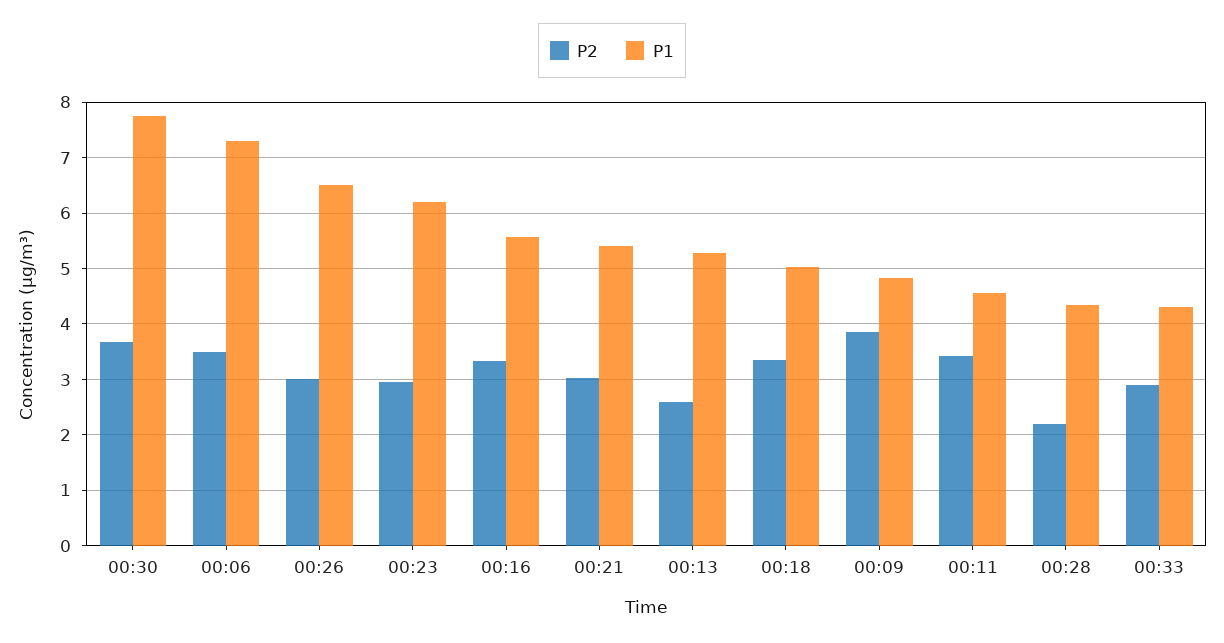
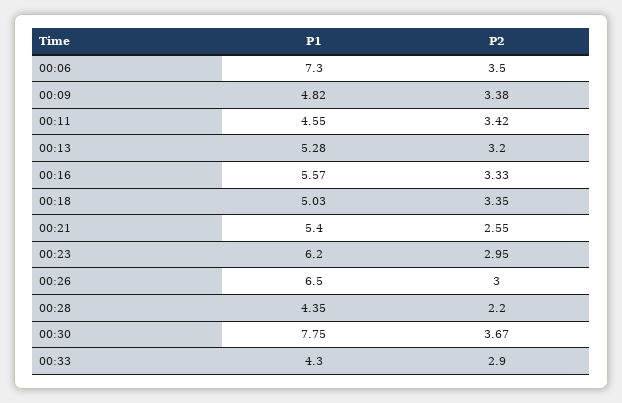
P2, 00:21: 3 -> 2.55
P2, 00:13: 2.6 -> 3.2
P2, 00:09: 3.8 -> 3.38

